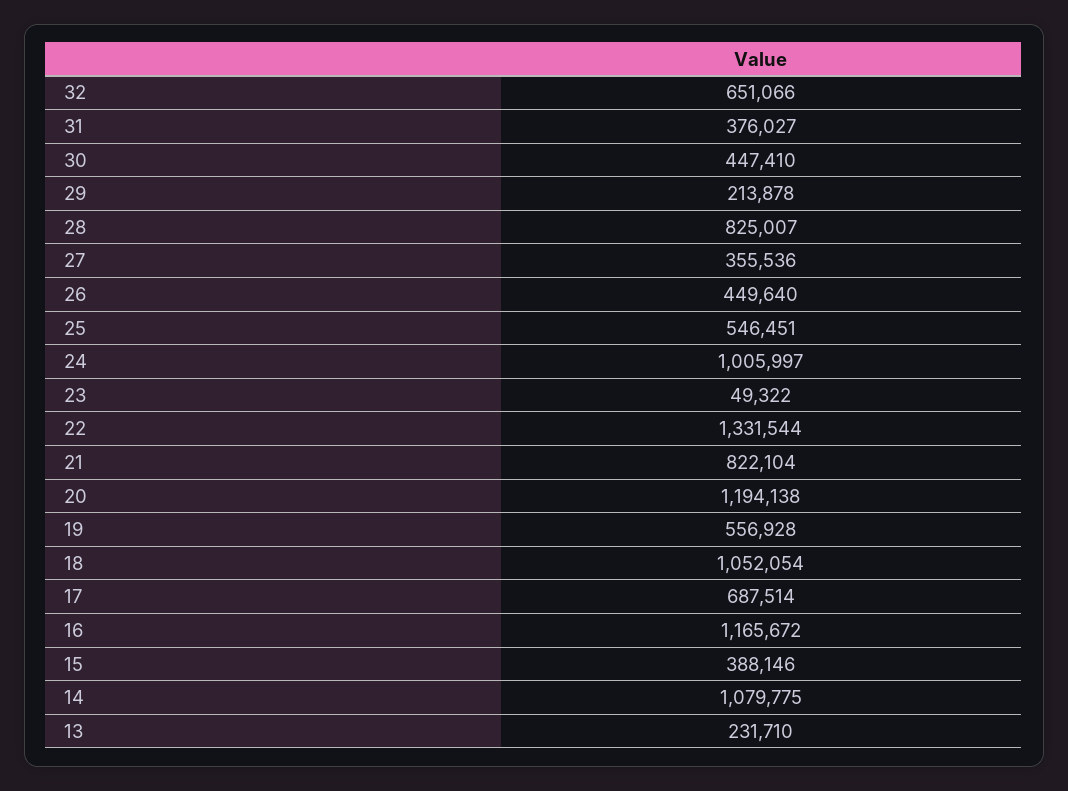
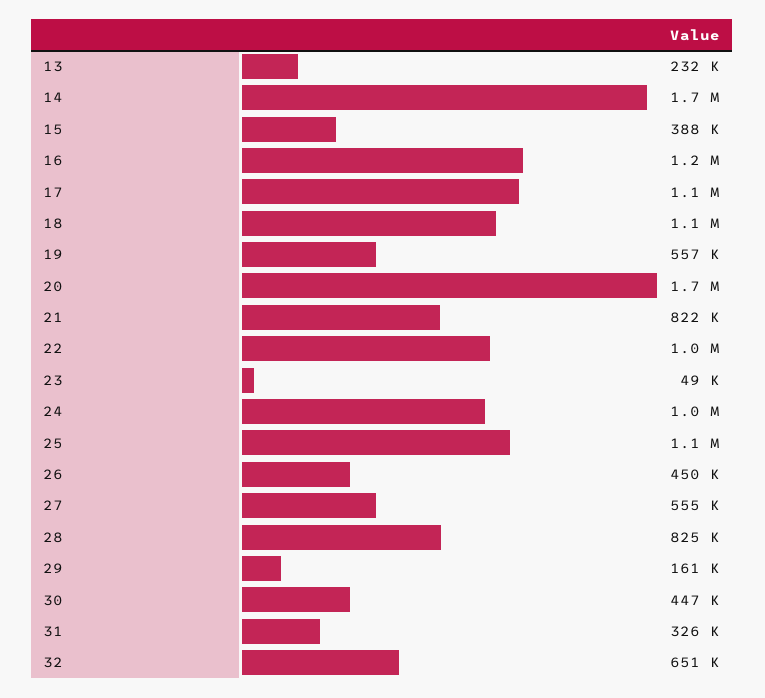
31: 376027 -> 326000
29: 213878 -> 161000
27: 355536 -> 555000
25: 546451 -> 1100000
22: 1331544 -> 1000000
20: 1194138 -> 1700000
17: 687514 -> 1100000
14: 1079775 -> 1700000

